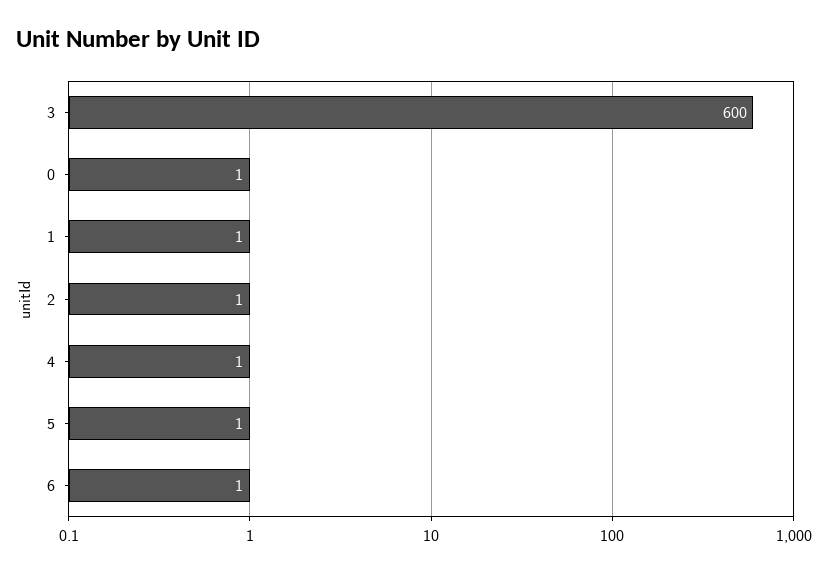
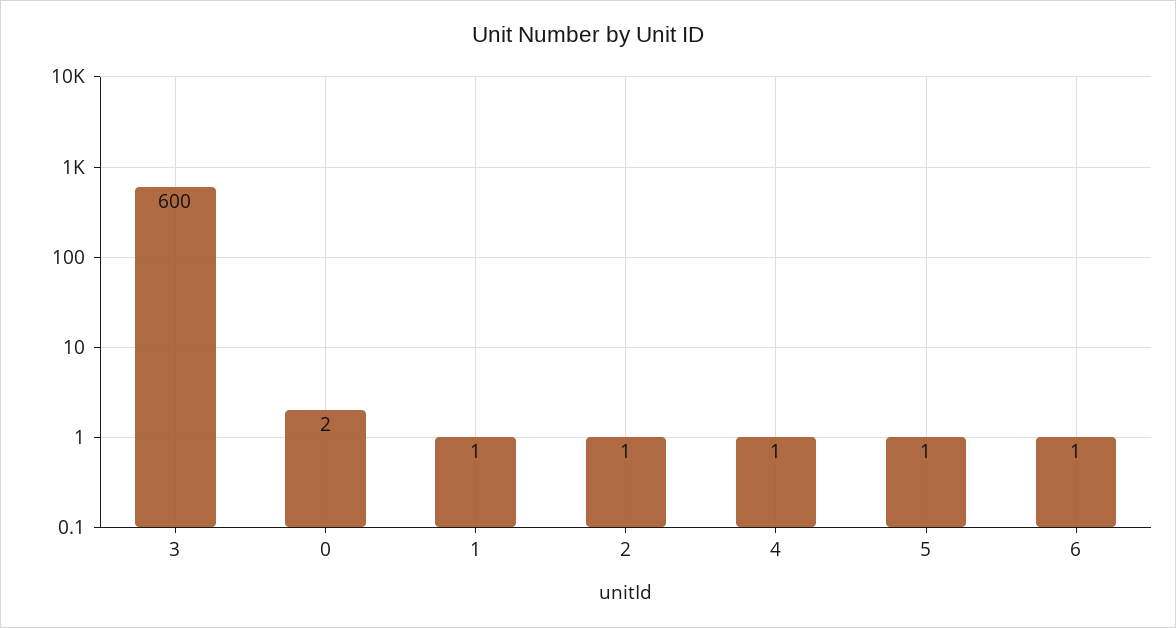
0: 1 -> 2

